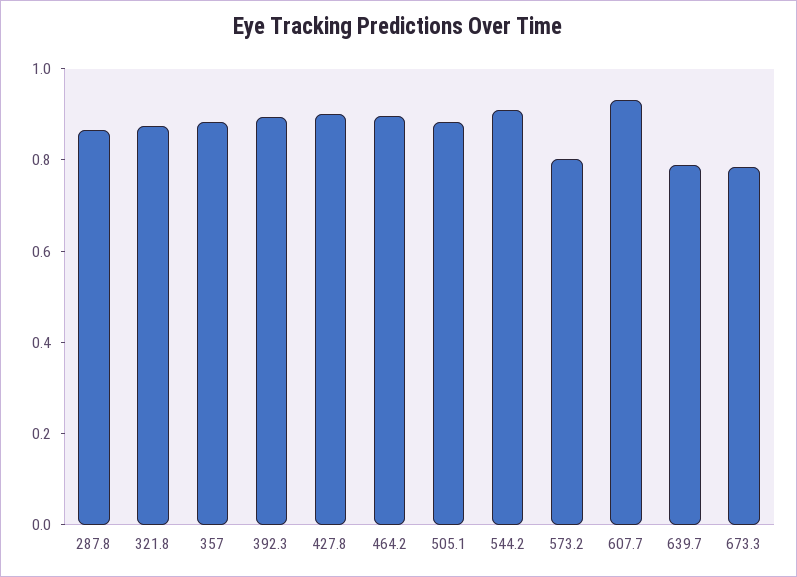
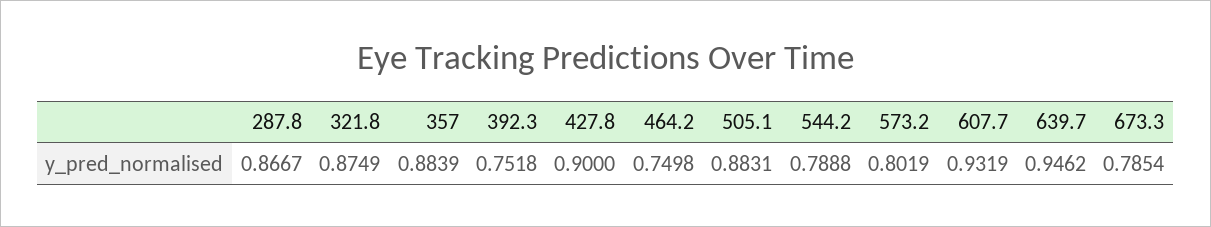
392.3: 0.9 -> 0.7518
464.2: 0.9 -> 0.7498
544.2: 0.9 -> 0.7888
639.7: 0.8 -> 0.9462

